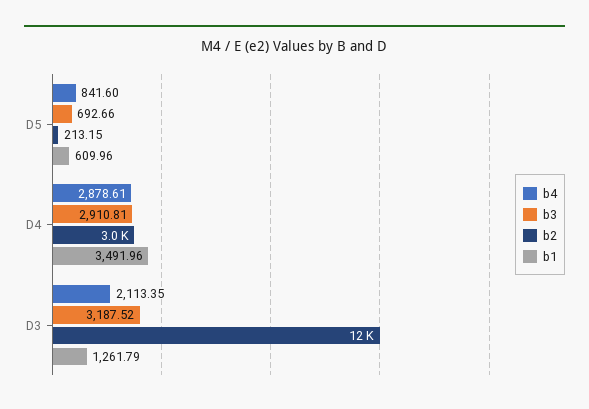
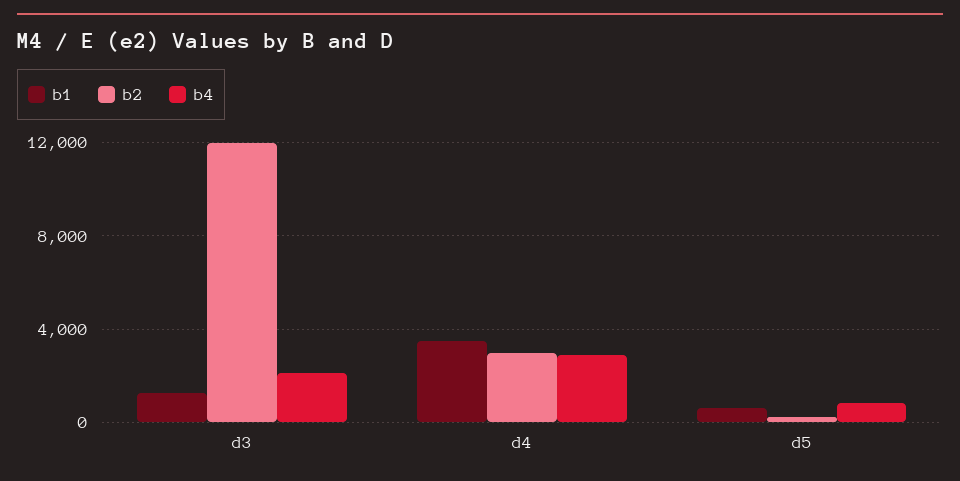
b3, D5: 692.66 -> none
b3, D4: 2910.81 -> none
b3, D3: 3187.52 -> none

